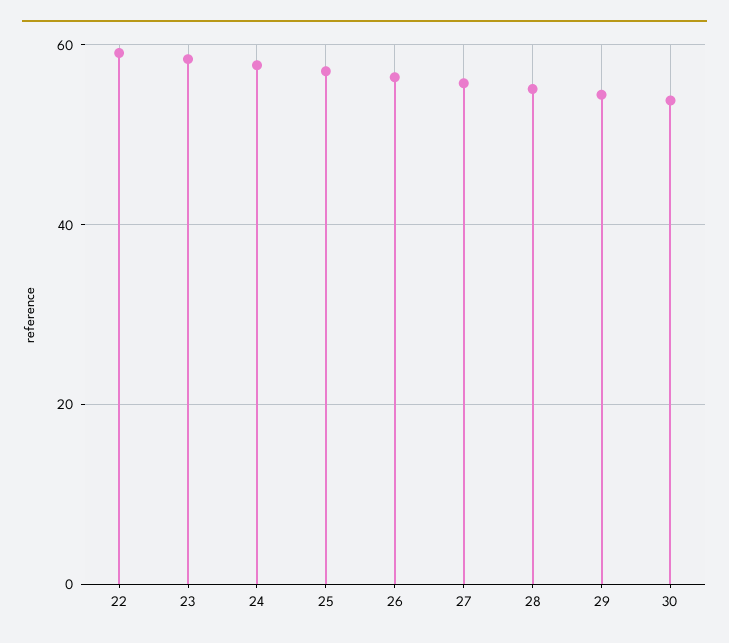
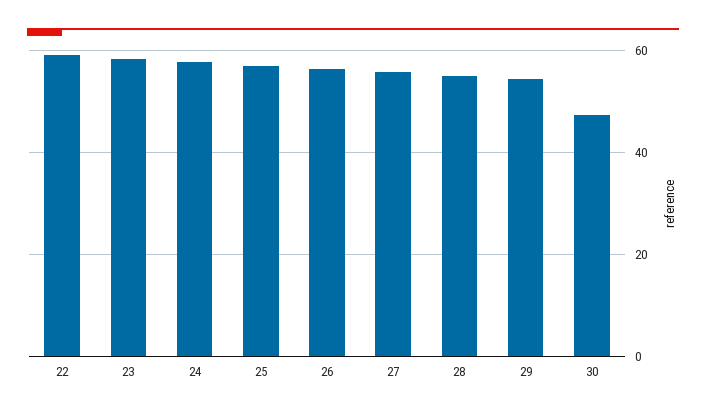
30: 54 -> 48

